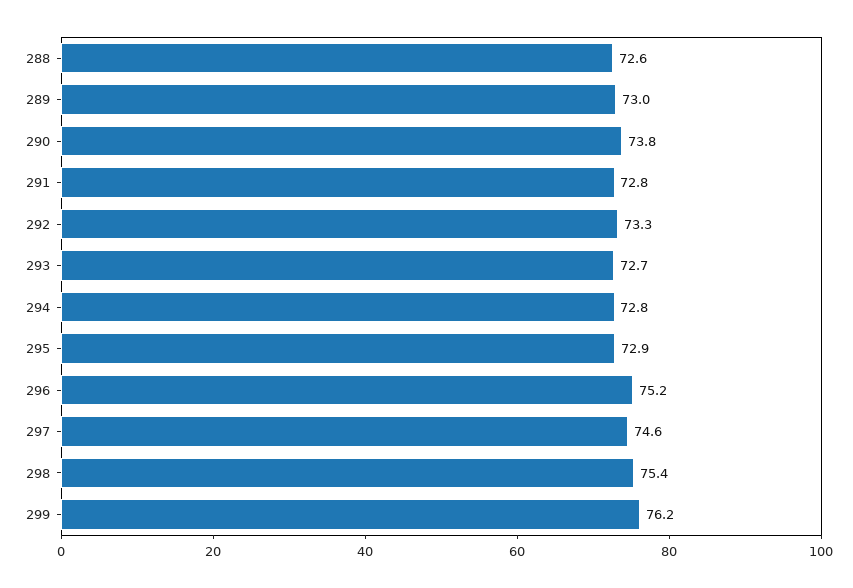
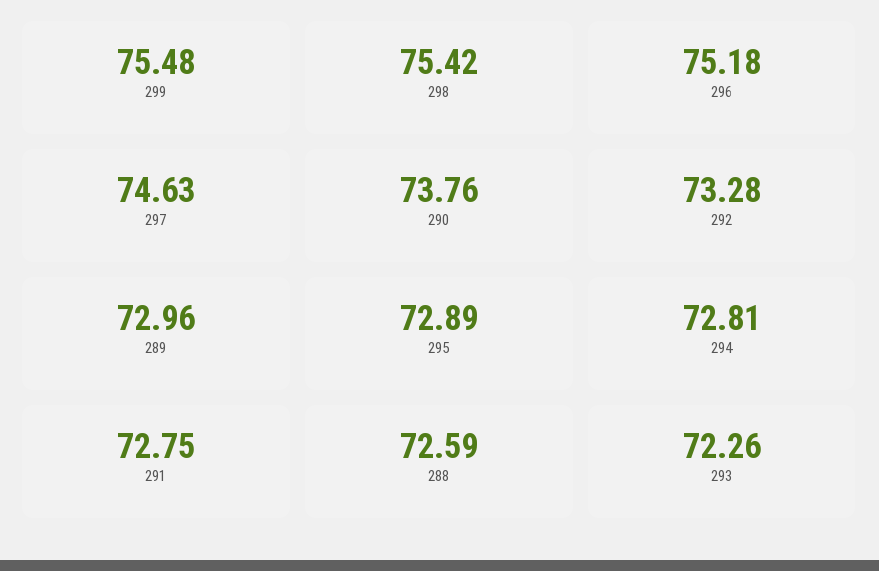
293: 72.7 -> 72.26
299: 76.2 -> 75.48

